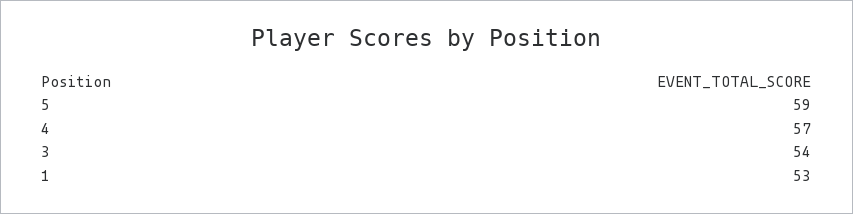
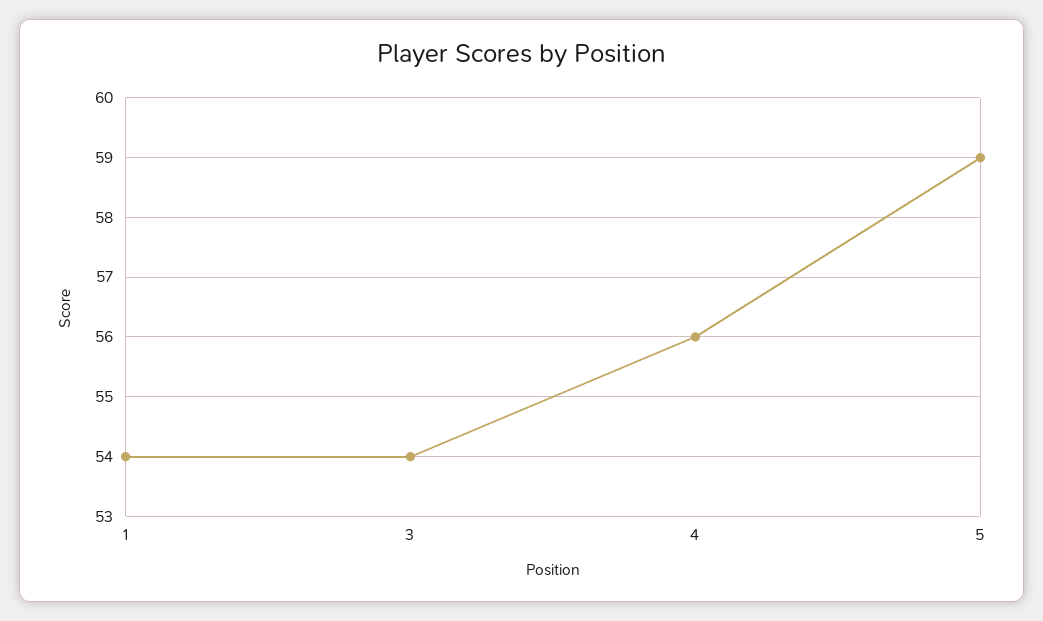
4: 57 -> 56
1: 53 -> 54

